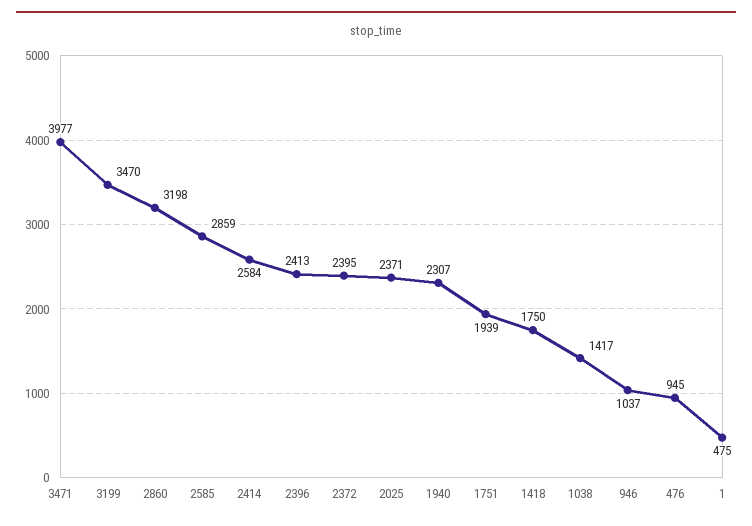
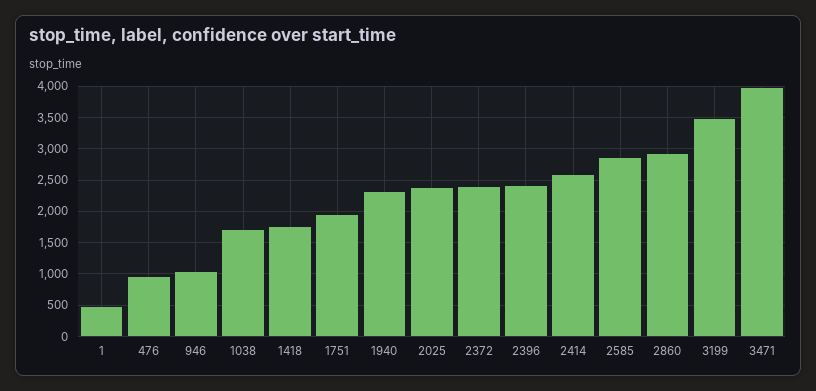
2860: 3198 -> 2900
1038: 1417 -> 1700

